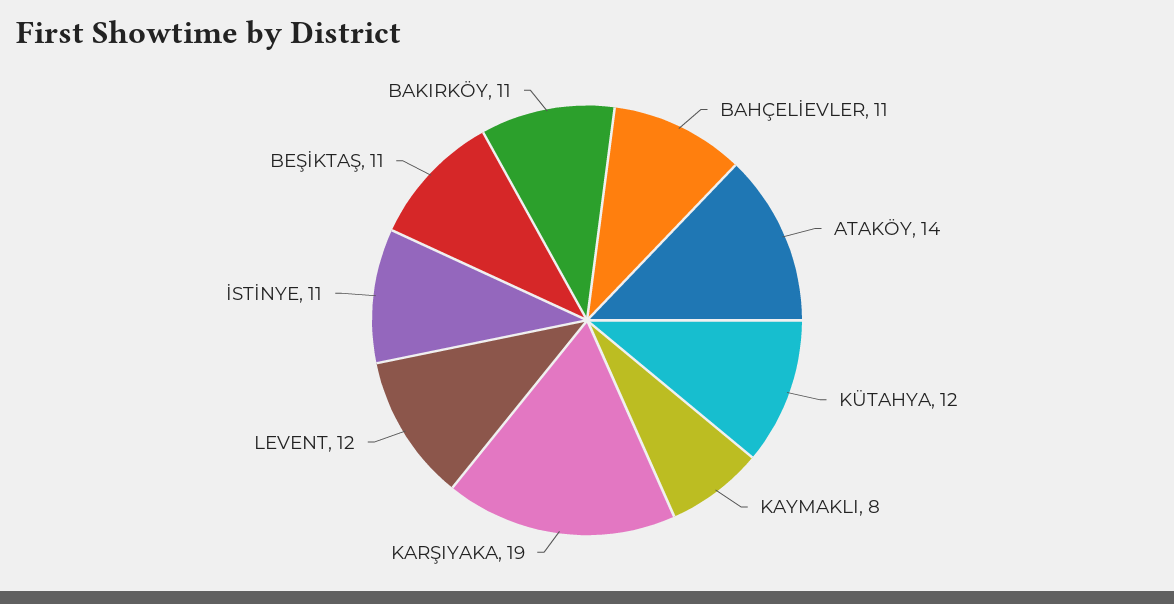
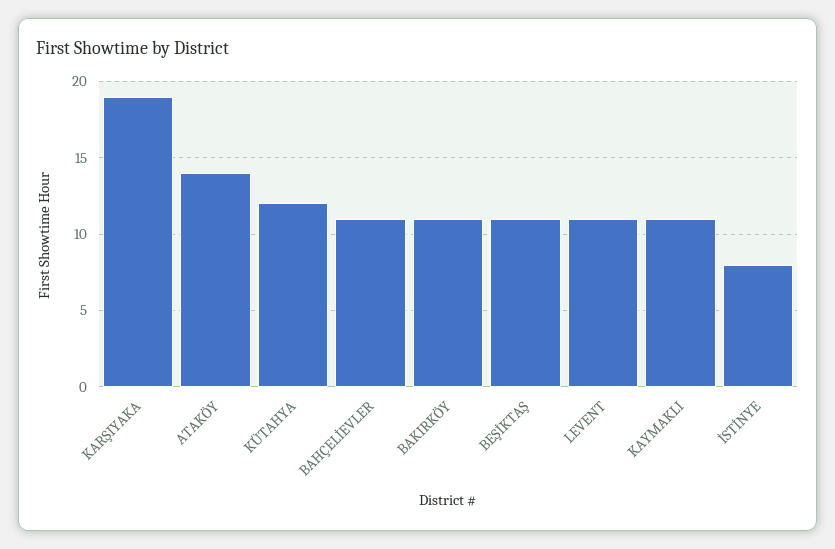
KAYMAKLI: 8 -> 11
LEVENT: 12 -> 11
İSTİNYE: 11 -> 8

